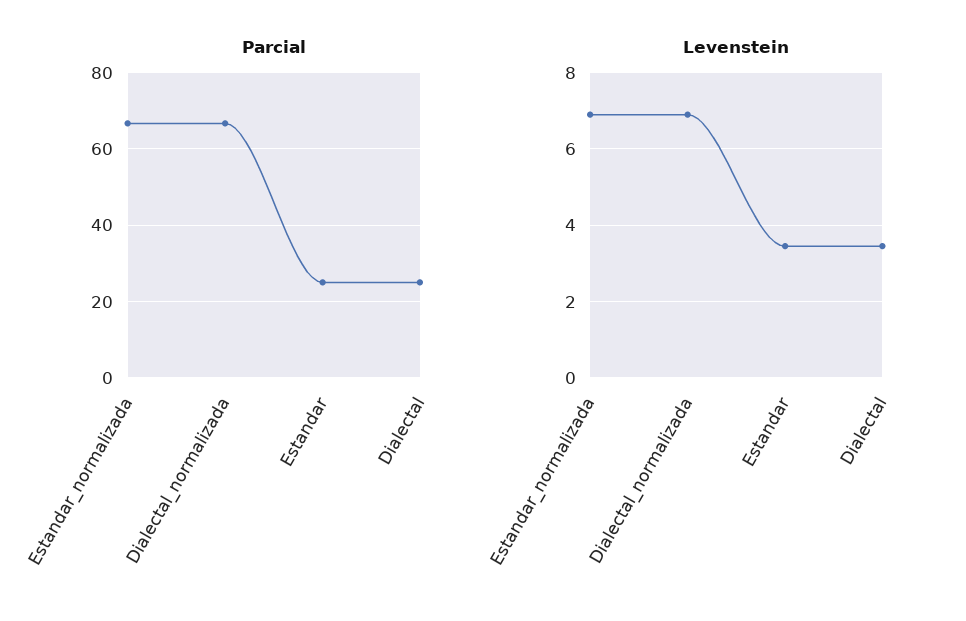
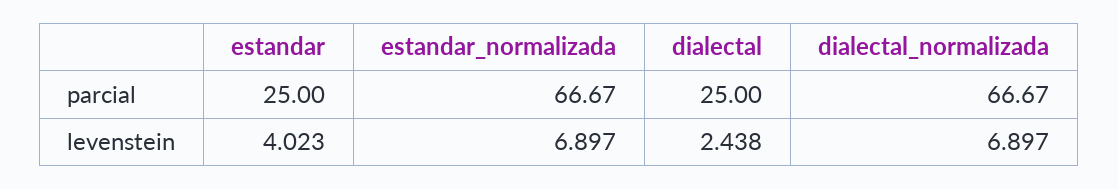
Levenstein, Estandar: 3.4 -> 4.023
Levenstein, Dialectal: 3.4 -> 2.438

